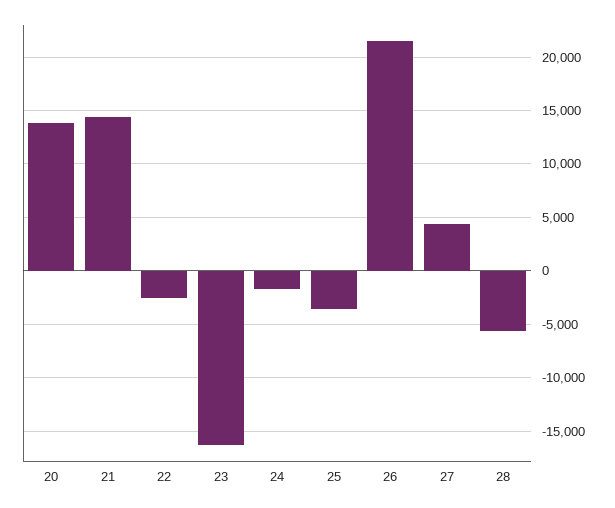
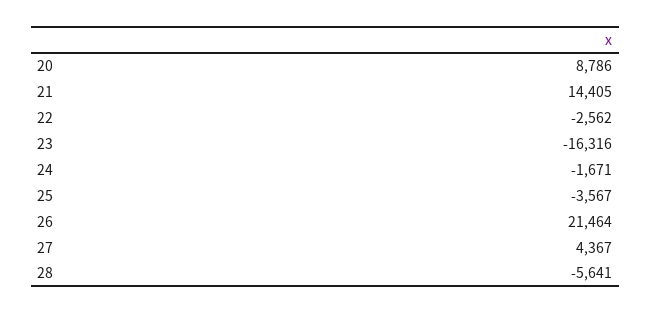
20: 14000 -> 8786

